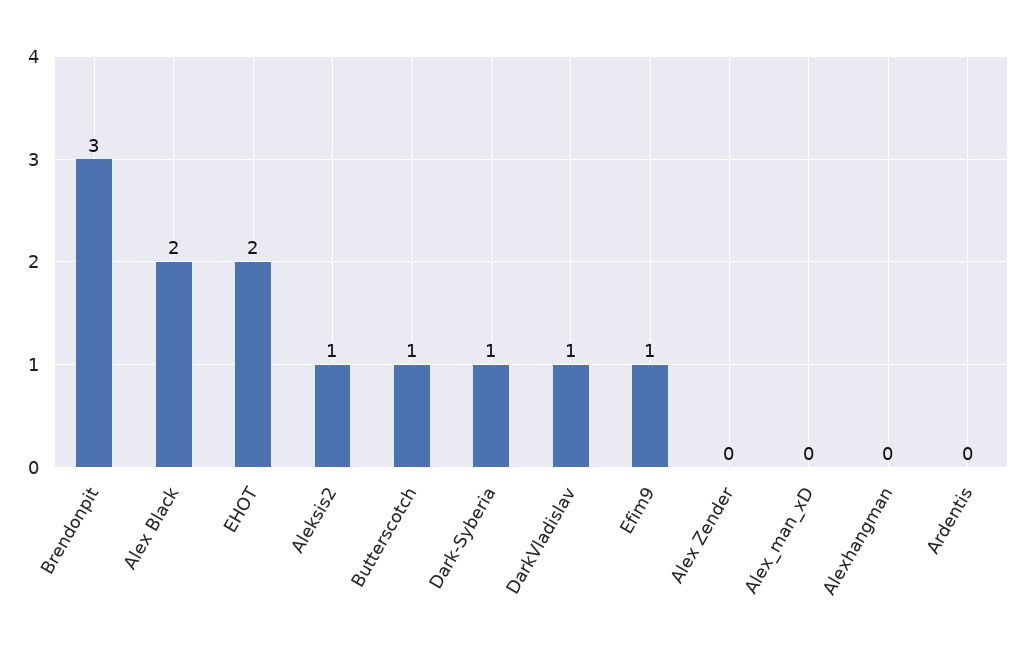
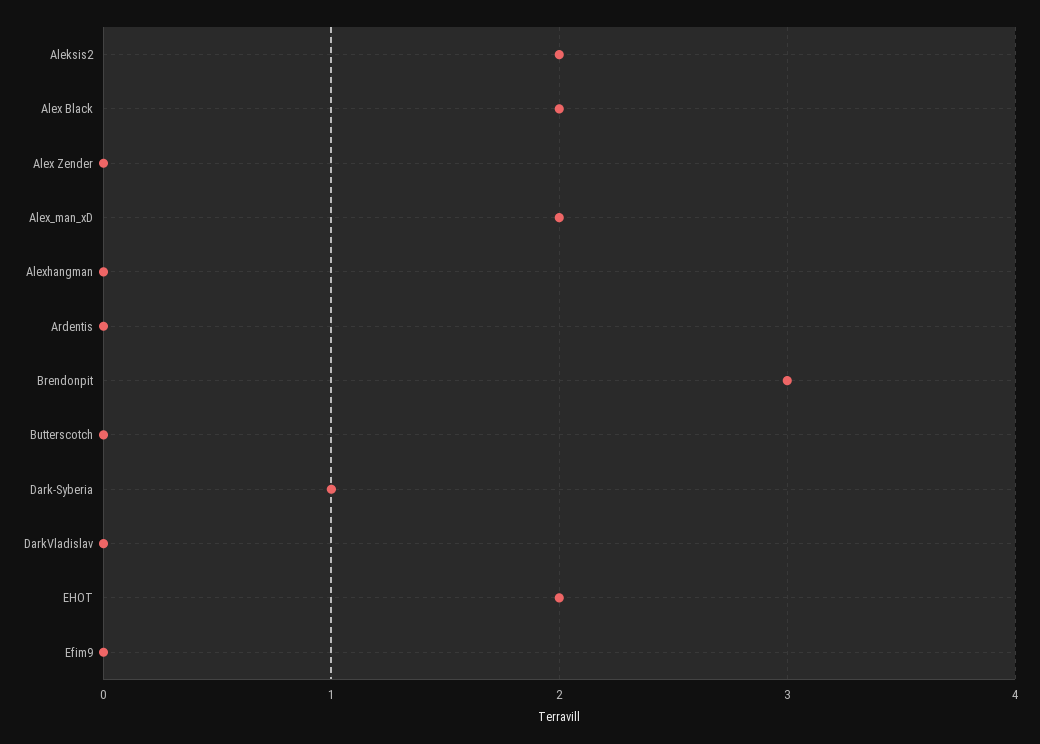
Aleksis2: 1 -> 2
Butterscotch: 1 -> 0
DarkVladislav: 1 -> 0
Efim9: 1 -> 0
Alex_man_xD: 0 -> 2

